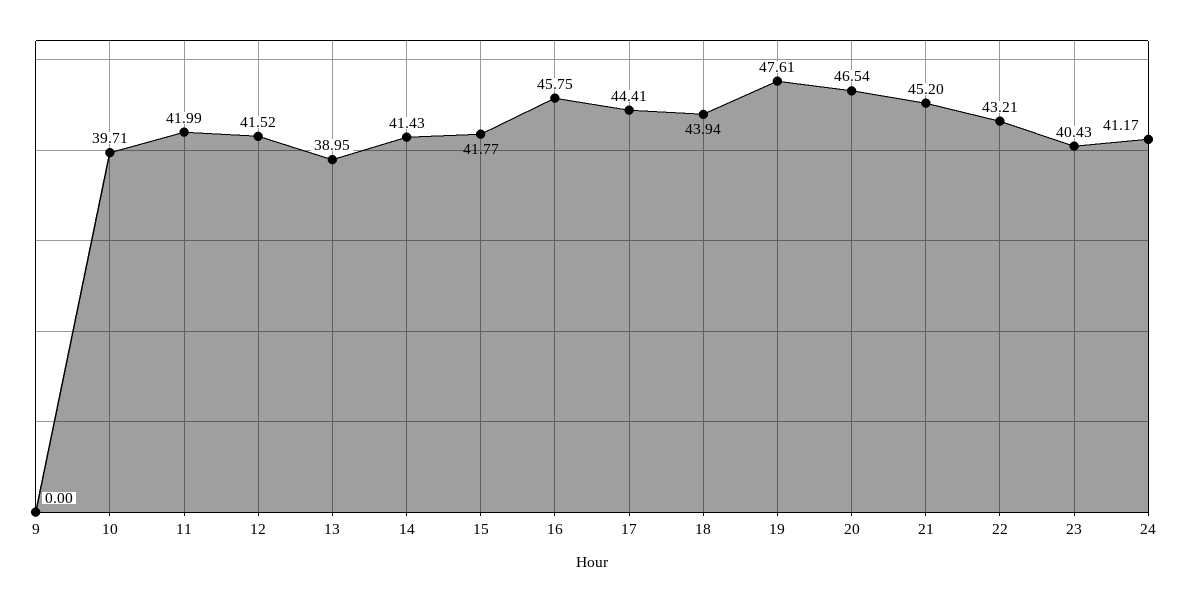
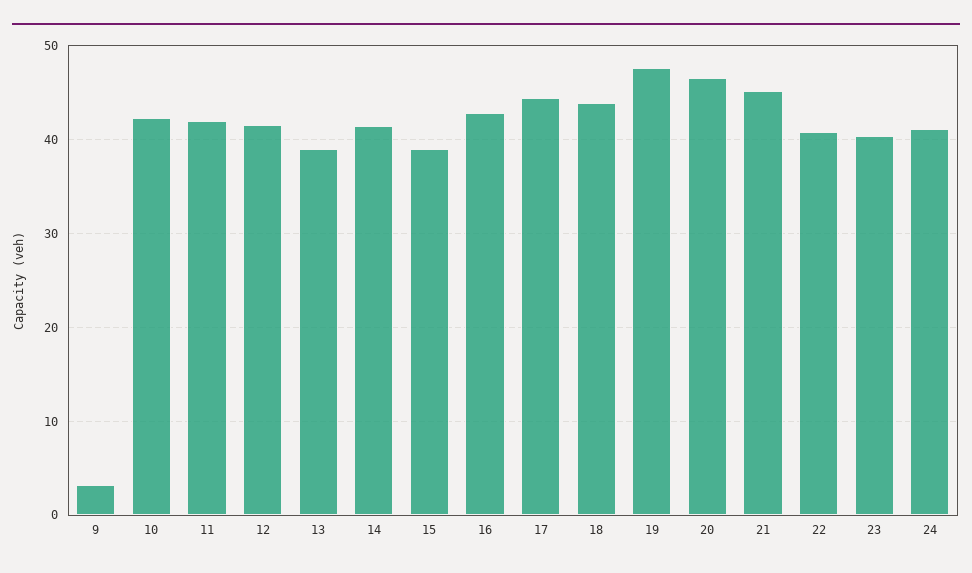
9: 0 -> 3
10: 39.71 -> 42
15: 41.77 -> 39
16: 45.75 -> 43
22: 43.21 -> 41

